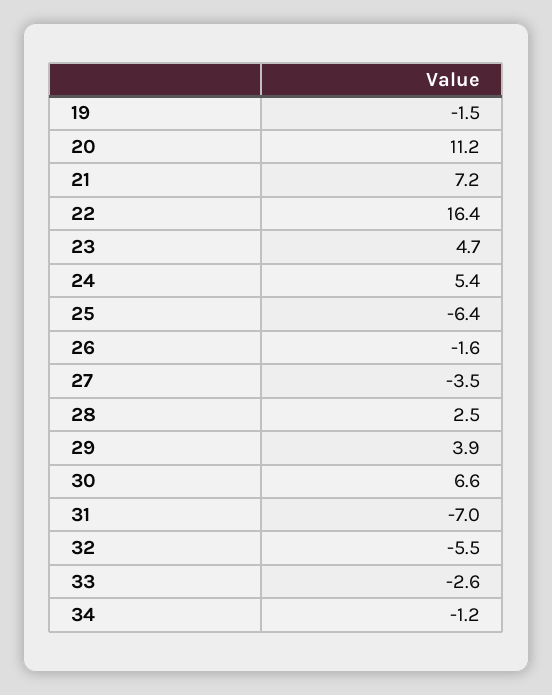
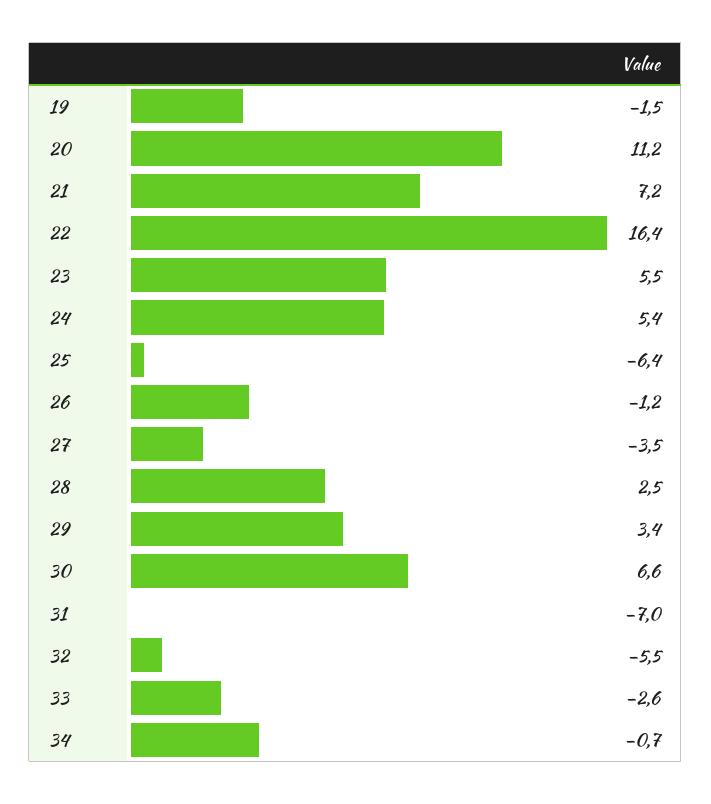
23: 4.7 -> 5.5
26: -1.6 -> -1.2
29: 3.9 -> 3.4
34: -1.2 -> -0.7

